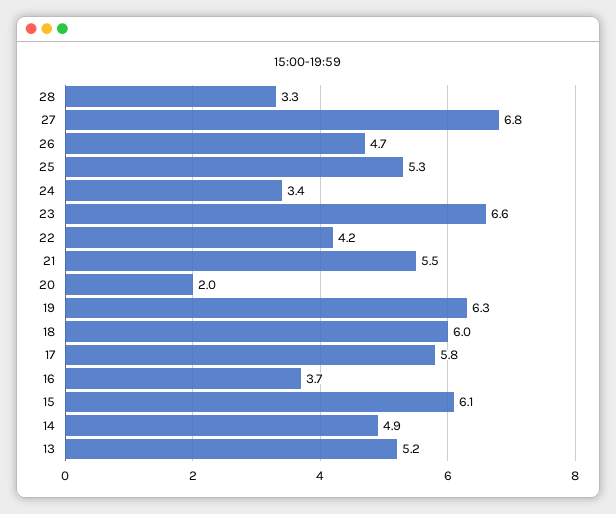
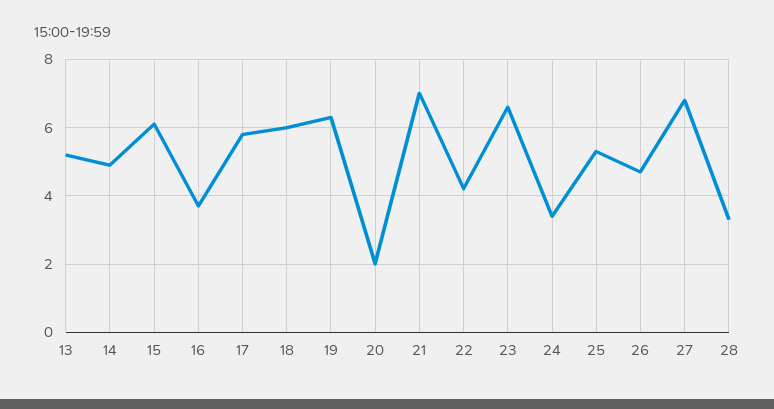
21: 5.5 -> 7

